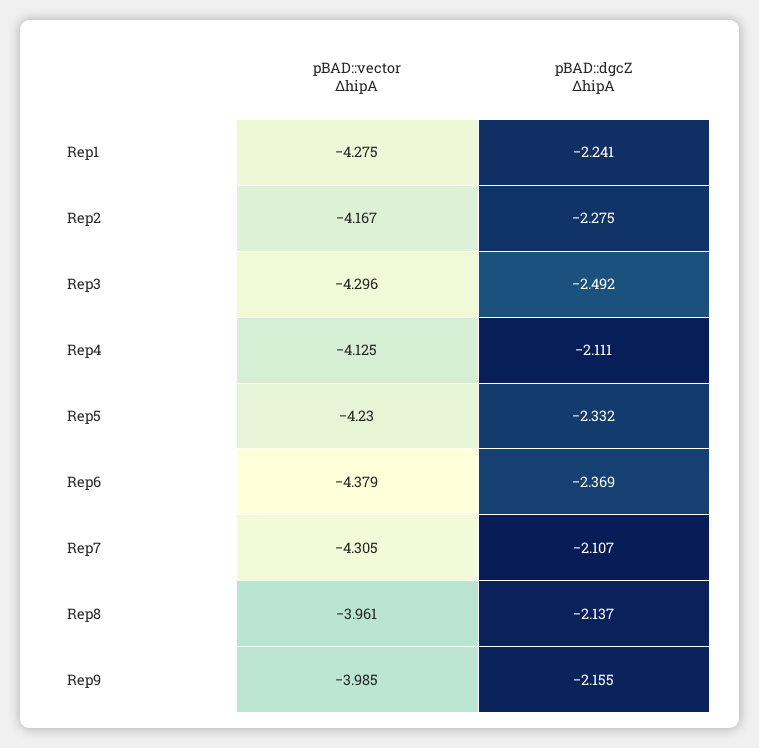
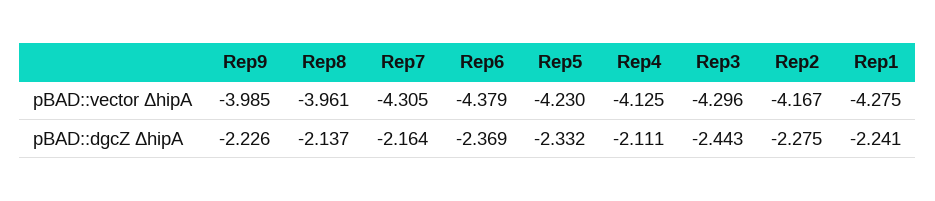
pBAD::dgcZ ΔhipA, Rep3: -2.492 -> -2.443
pBAD::dgcZ ΔhipA, Rep7: -2.107 -> -2.164
pBAD::dgcZ ΔhipA, Rep9: -2.155 -> -2.226

